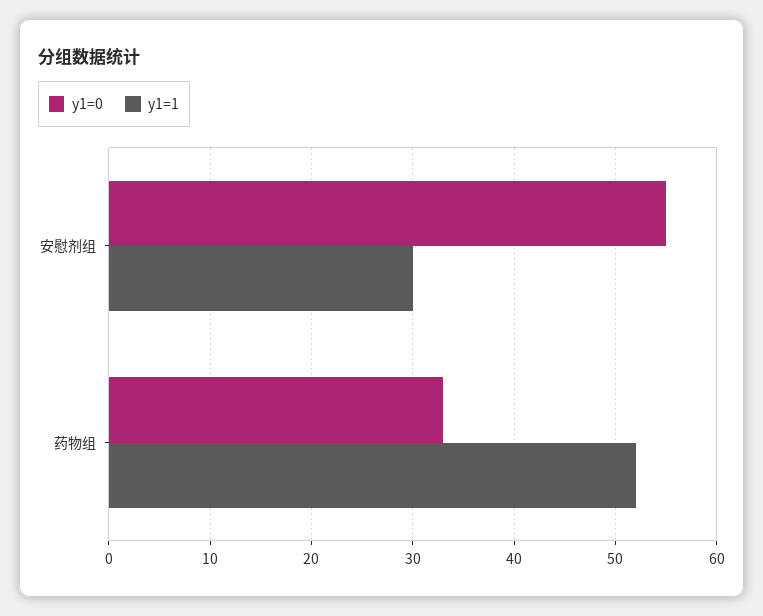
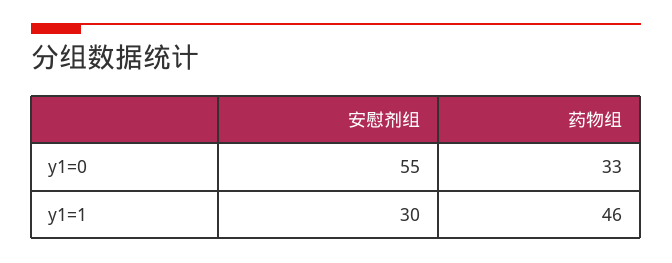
y1=1, 药物组: 52 -> 46

